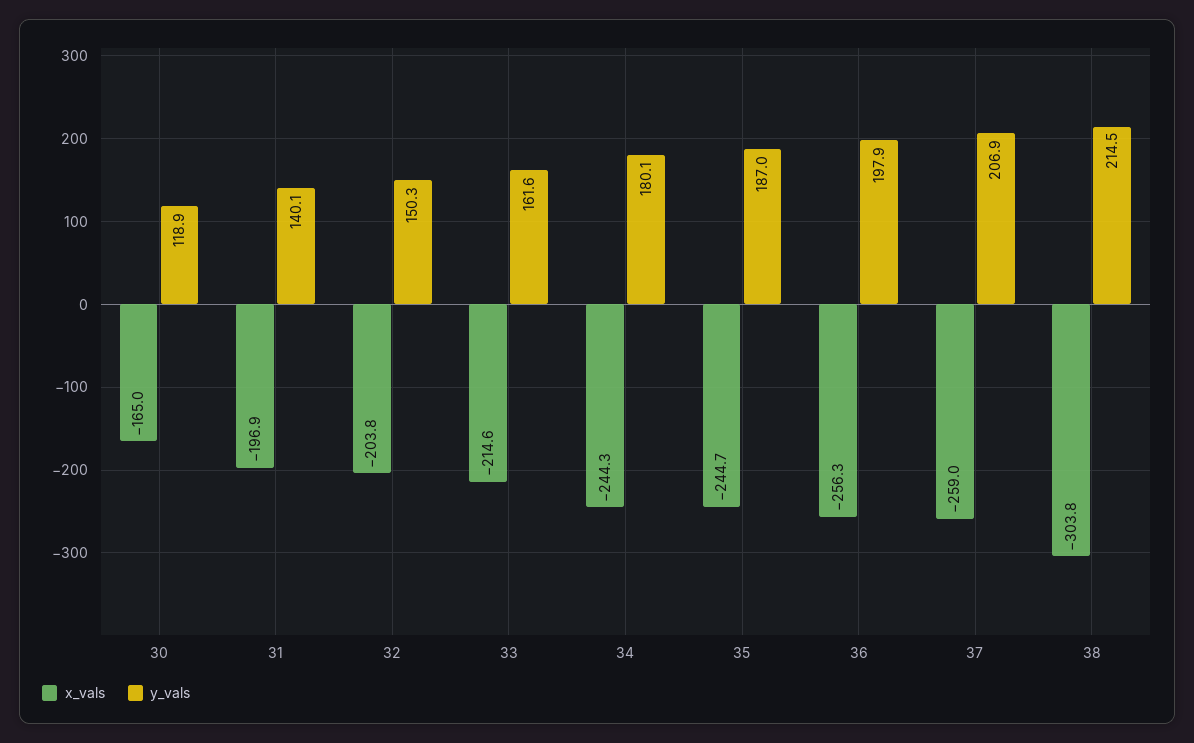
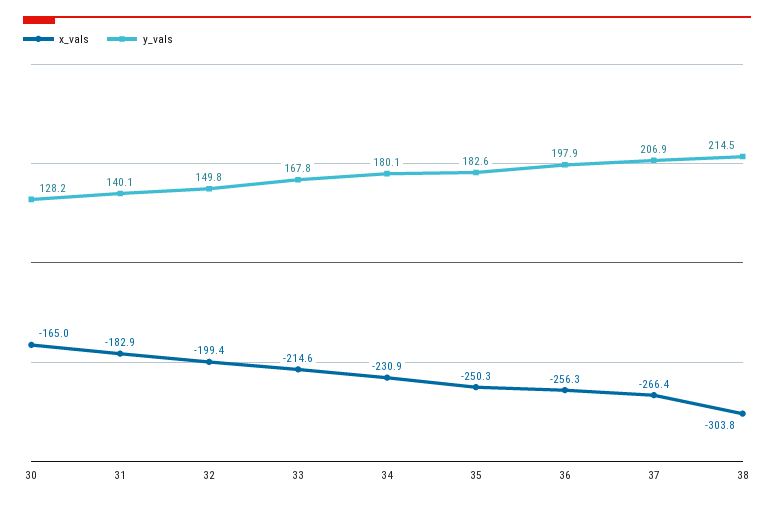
y_vals, 30: 118.9 -> 128.2
x_vals, 31: -196.9 -> -182.9
x_vals, 32: -203.8 -> -199.4
y_vals, 32: 150.3 -> 149.8
y_vals, 33: 161.6 -> 167.8
x_vals, 34: -244.3 -> -230.9
x_vals, 35: -244.7 -> -250.3
y_vals, 35: 187 -> 182.6
x_vals, 37: -259 -> -266.4

